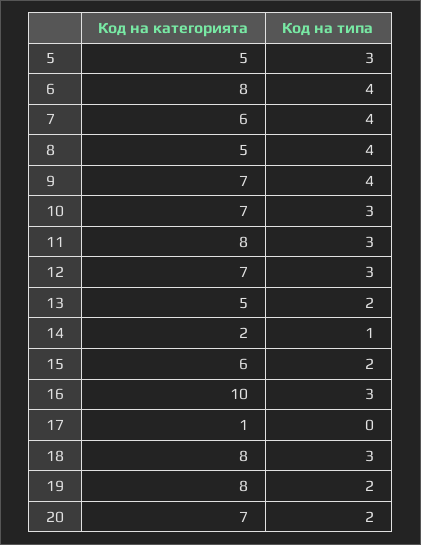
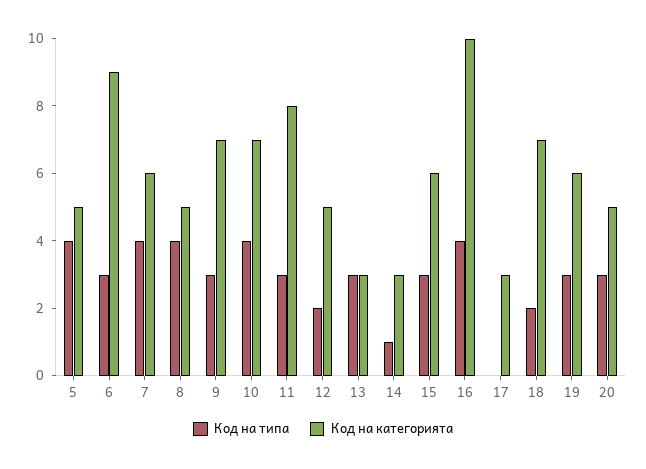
Код на типа, 5: 3 -> 4
Код на категорията, 6: 8 -> 9
Код на типа, 6: 4 -> 3
Код на типа, 9: 4 -> 3
Код на типа, 10: 3 -> 4
Код на категорията, 12: 7 -> 5
Код на типа, 12: 3 -> 2
Код на категорията, 13: 5 -> 3
Код на типа, 13: 2 -> 3
Код на категорията, 14: 2 -> 3
Код на типа, 15: 2 -> 3
Код на типа, 16: 3 -> 4
Код на категорията, 17: 1 -> 3
Код на категорията, 18: 8 -> 7
Код на типа, 18: 3 -> 2
Код на категорията, 19: 8 -> 6
Код на типа, 19: 2 -> 3
Код на категорията, 20: 7 -> 5
Код на типа, 20: 2 -> 3

